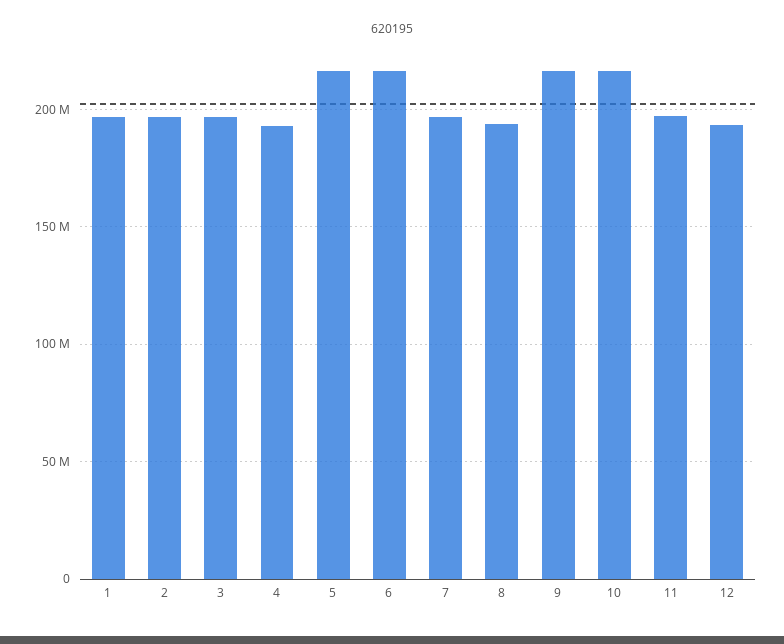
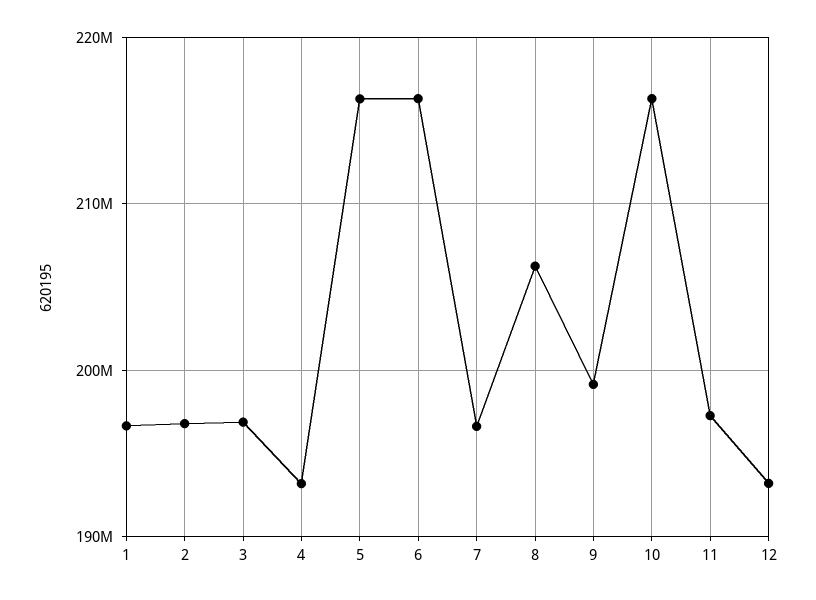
8: 195000000 -> 206000000
9: 215000000 -> 199000000

